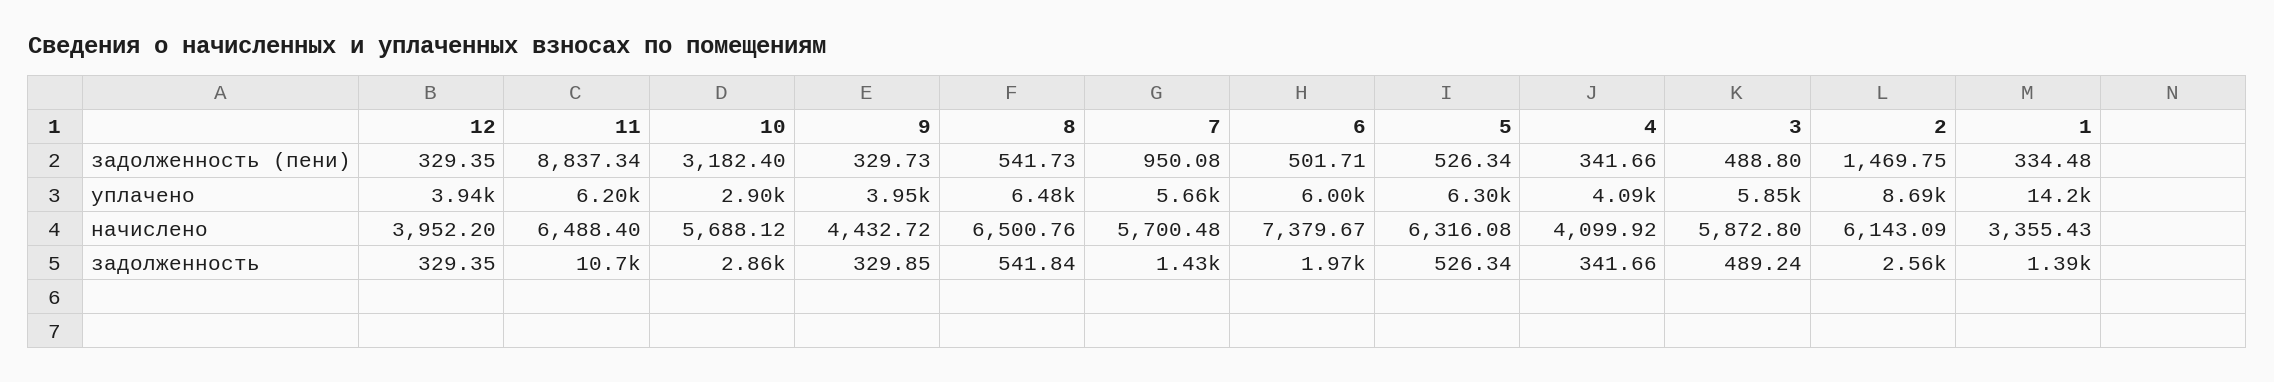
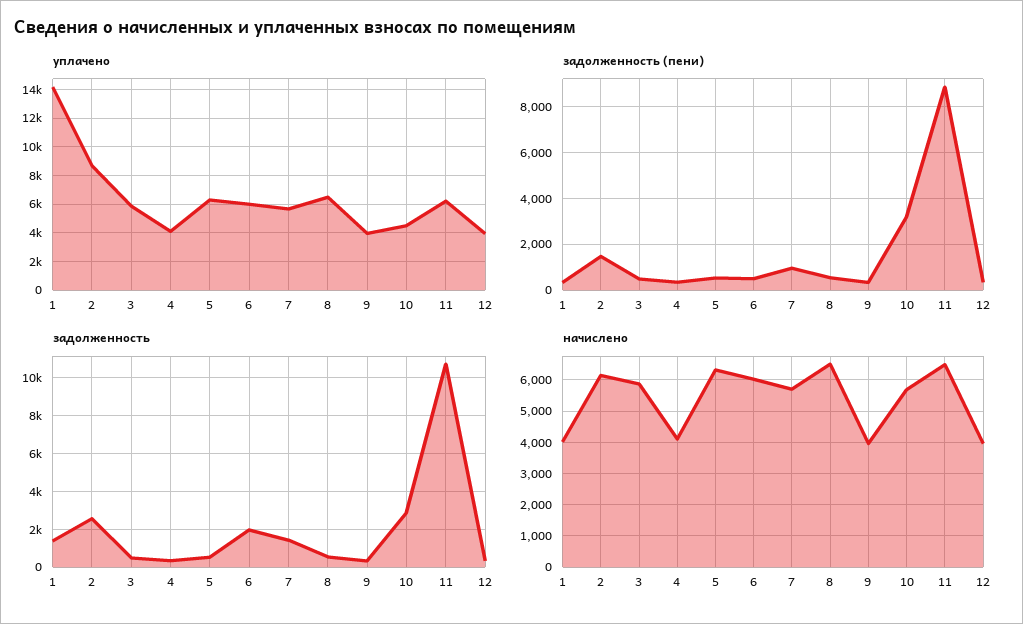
уплачено, 10: 2900 -> 4500
начислено, 9: 4432.72 -> 4000
начислено, 6: 7379.67 -> 6000
начислено, 1: 3355.43 -> 4000

